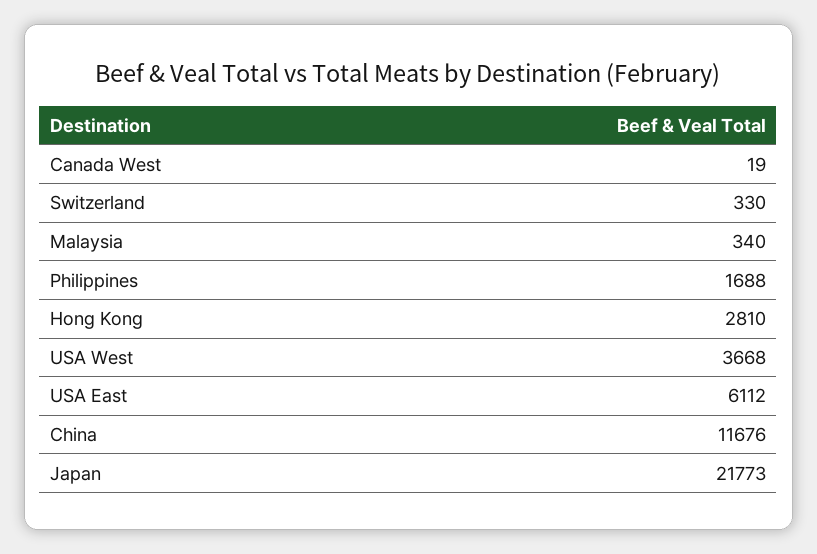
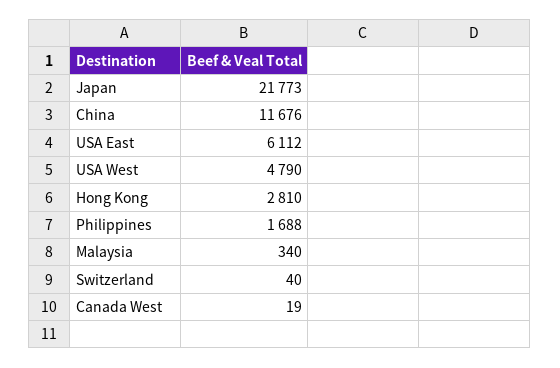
Switzerland: 330 -> 40
USA West: 3668 -> 4790

